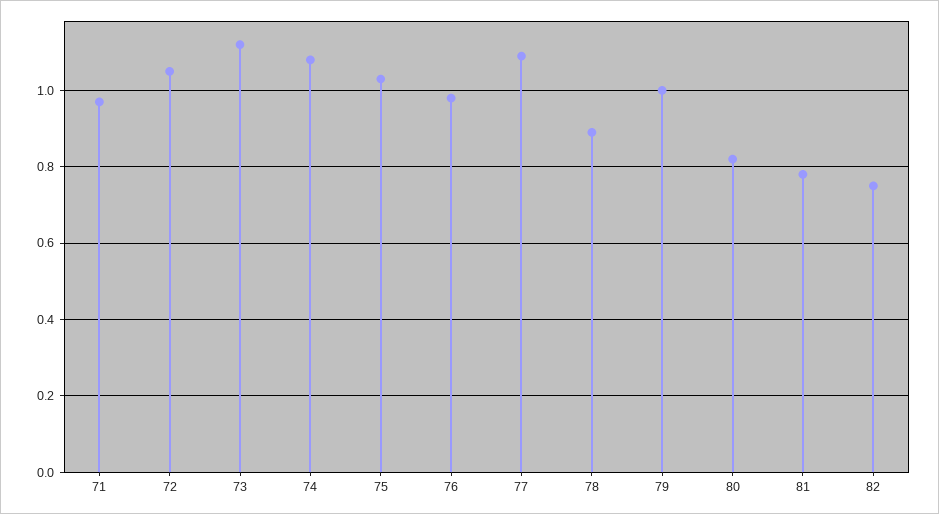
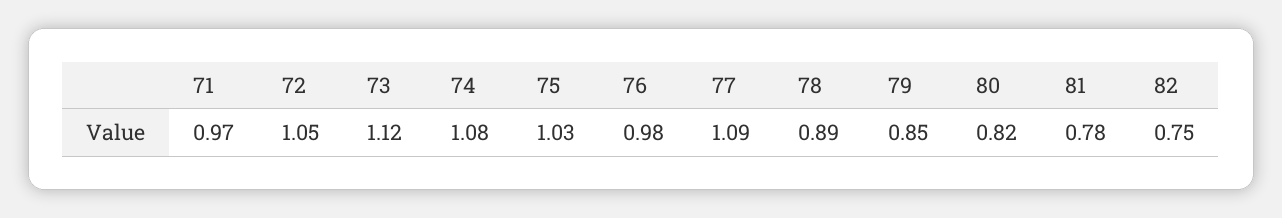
79: 1 -> 0.85

